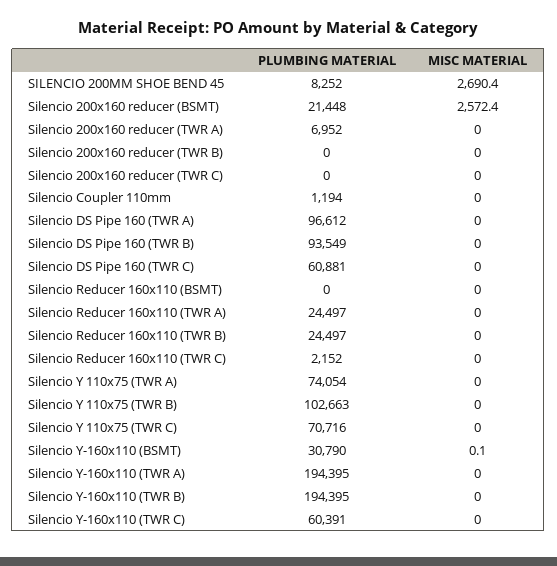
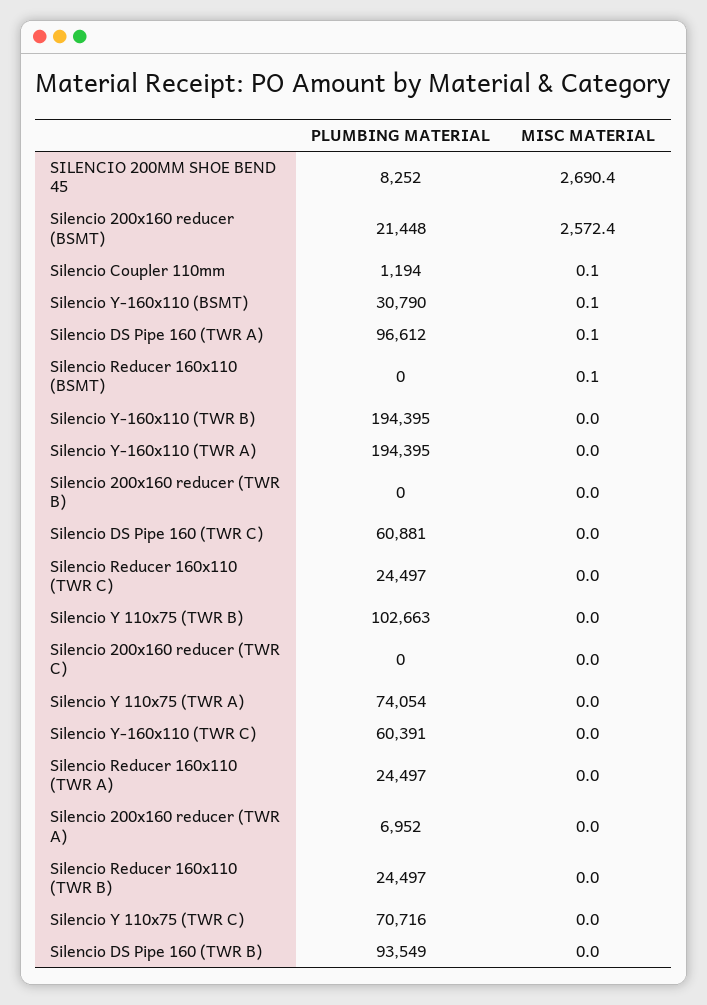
MISC MATERIAL, Silencio Coupler 110mm: 0 -> 0.1
MISC MATERIAL, Silencio DS Pipe 160 (TWR A): 0 -> 0.1
MISC MATERIAL, Silencio Reducer 160x110 (BSMT): 0 -> 0.1
PLUMBING MATERIAL, Silencio Reducer 160x110 (TWR C): 2152 -> 24497

